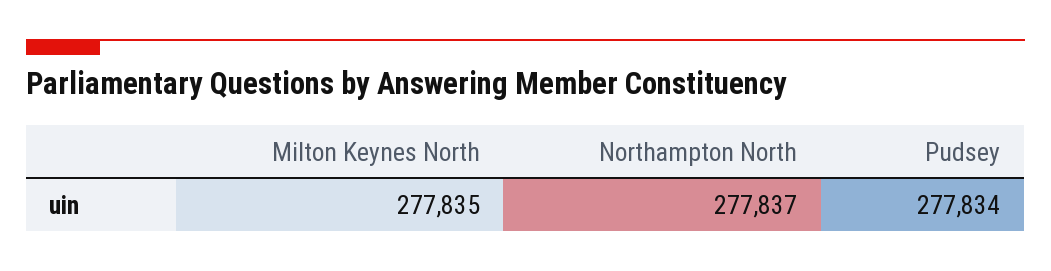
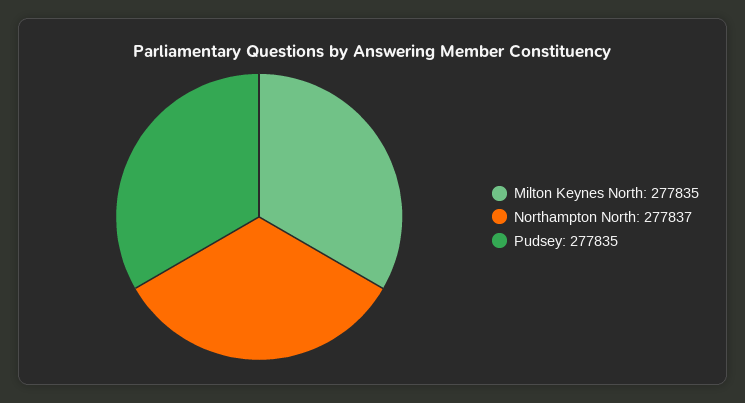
Pudsey: 277834 -> 277835

